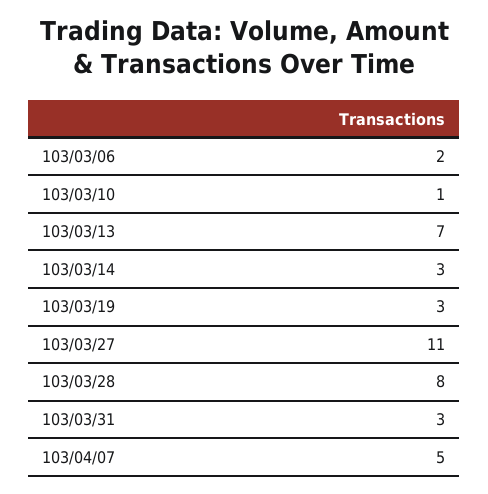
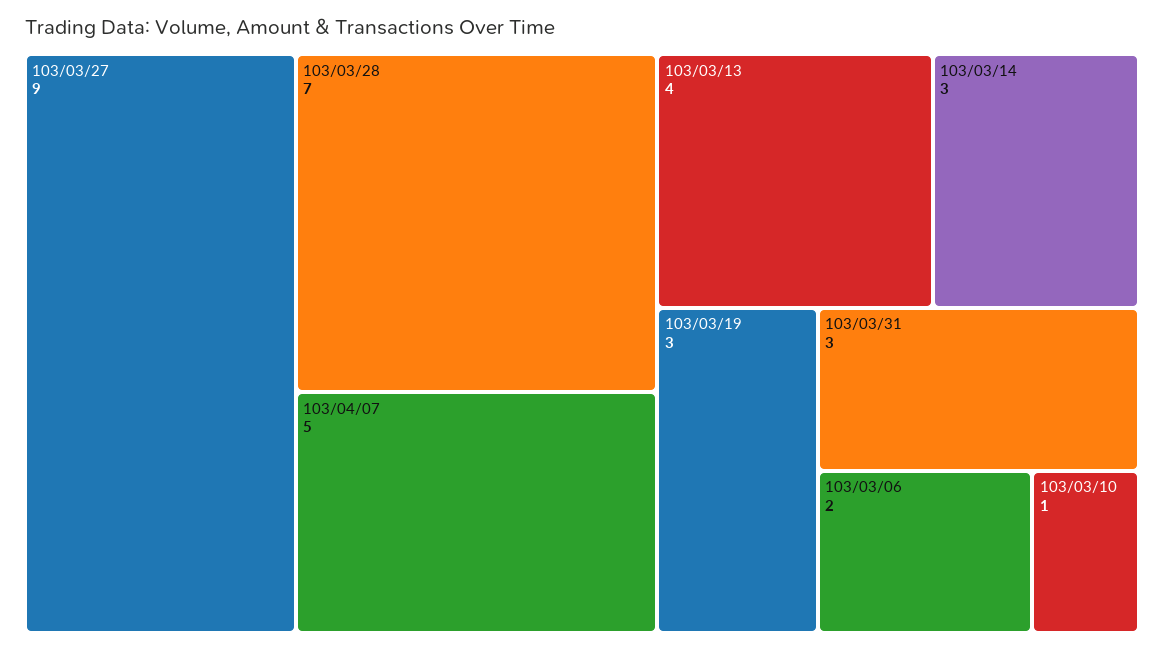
103/03/13: 7 -> 4
103/03/27: 11 -> 9
103/03/28: 8 -> 7

